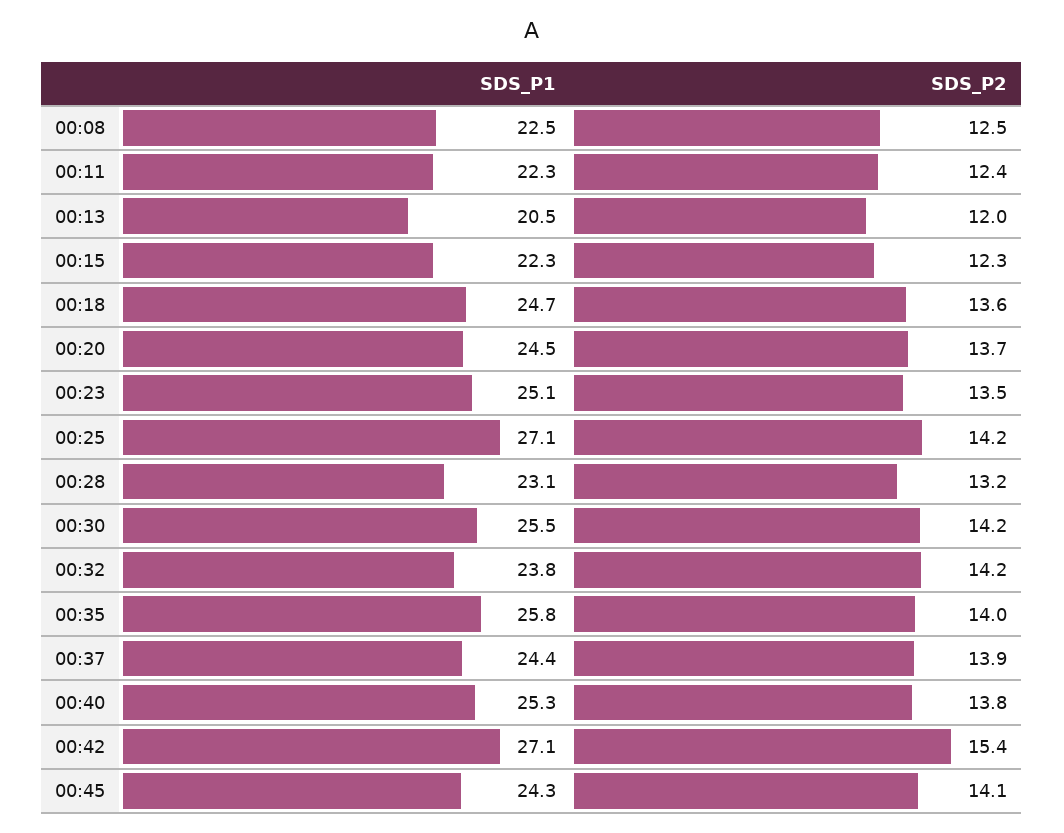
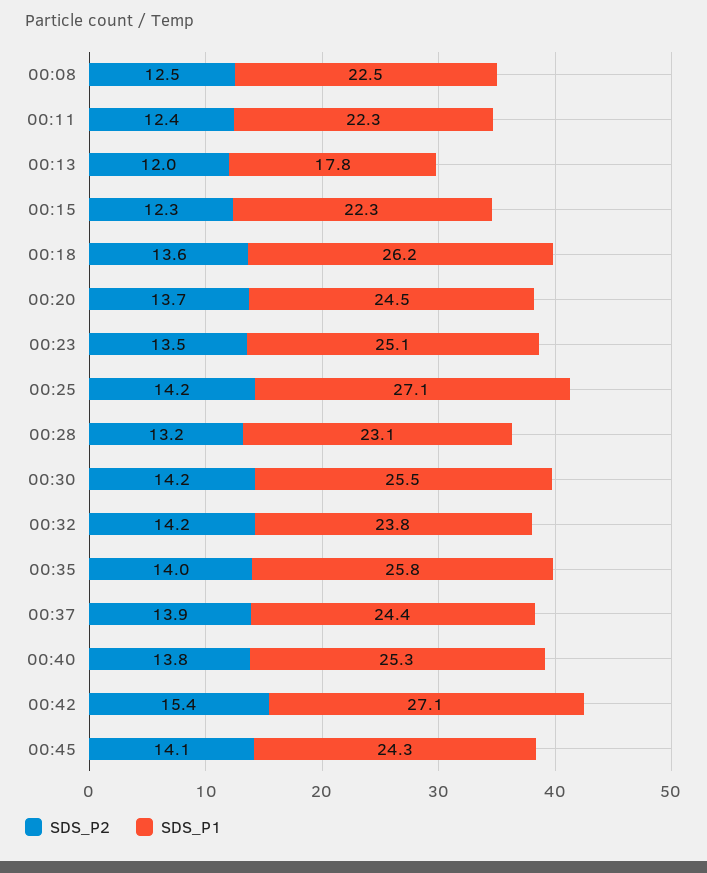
SDS_P1, 00:13: 20.5 -> 17.8
SDS_P1, 00:18: 24.7 -> 26.2

